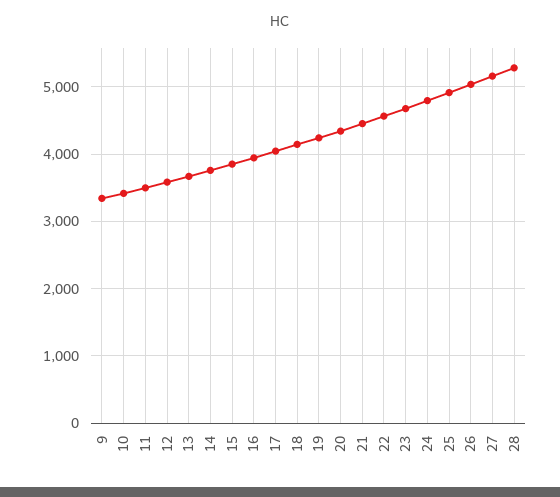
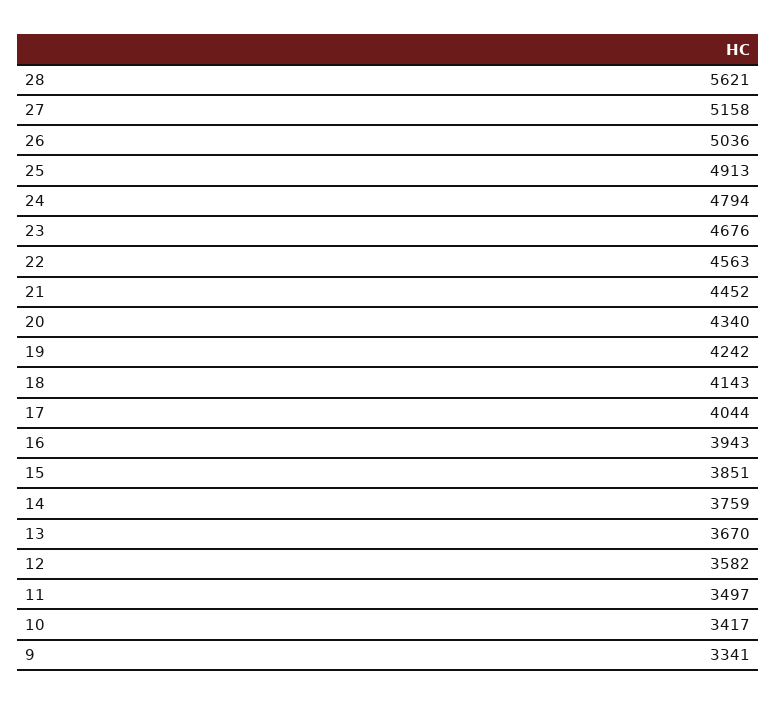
28: 5300 -> 5621

